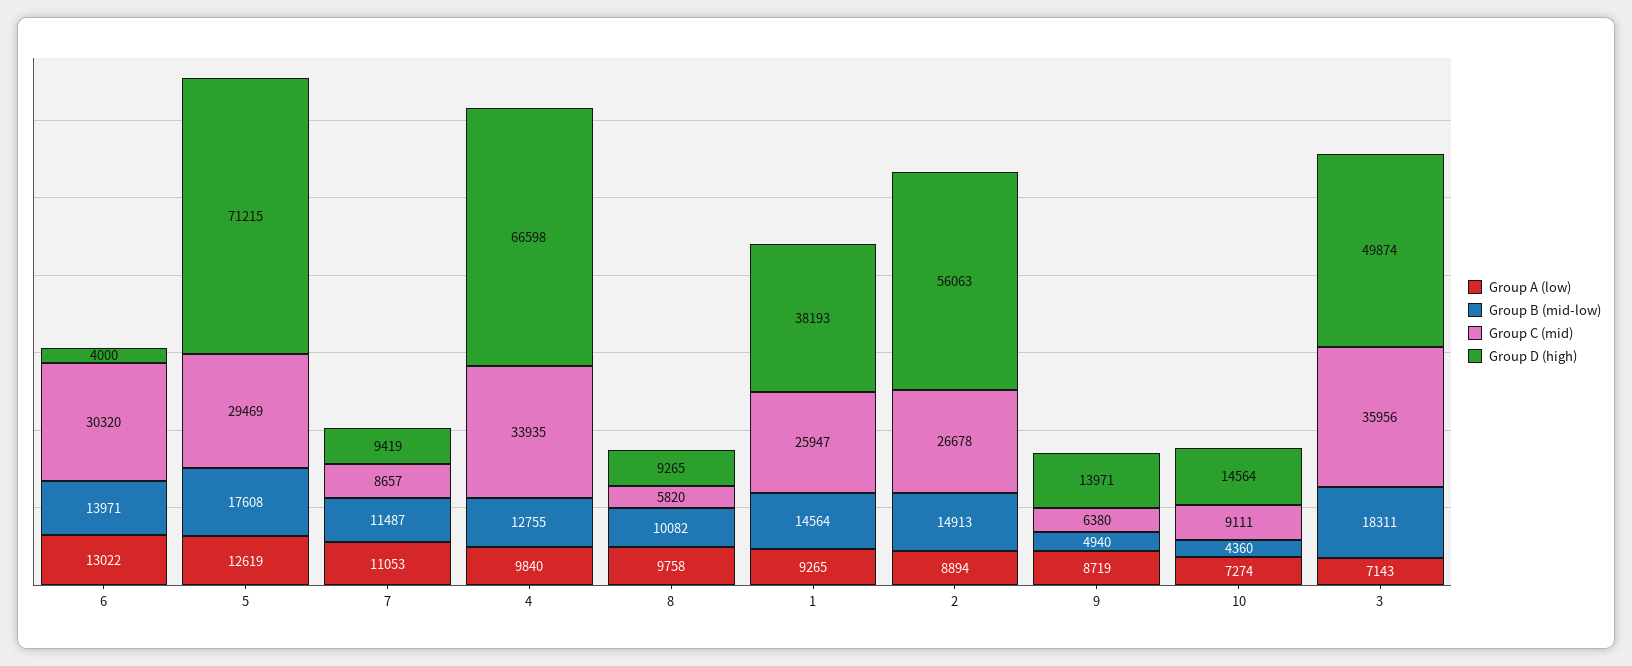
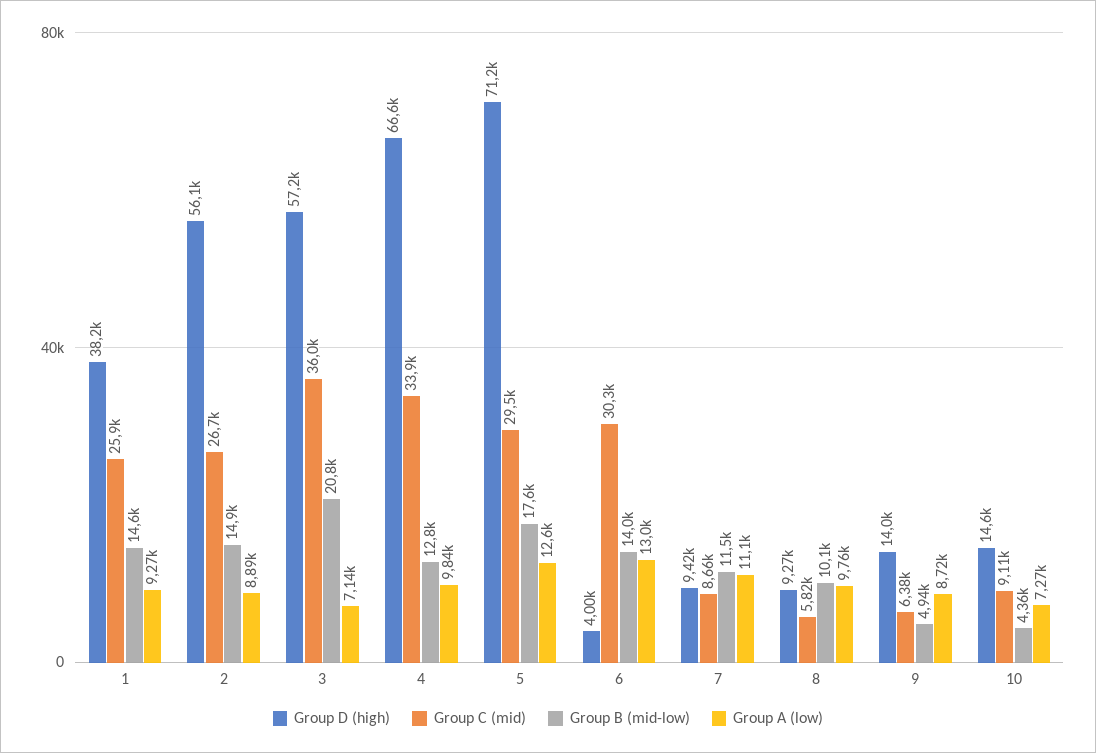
Group B (mid-low), 3: 18311 -> 20800
Group D (high), 3: 49874 -> 57200

